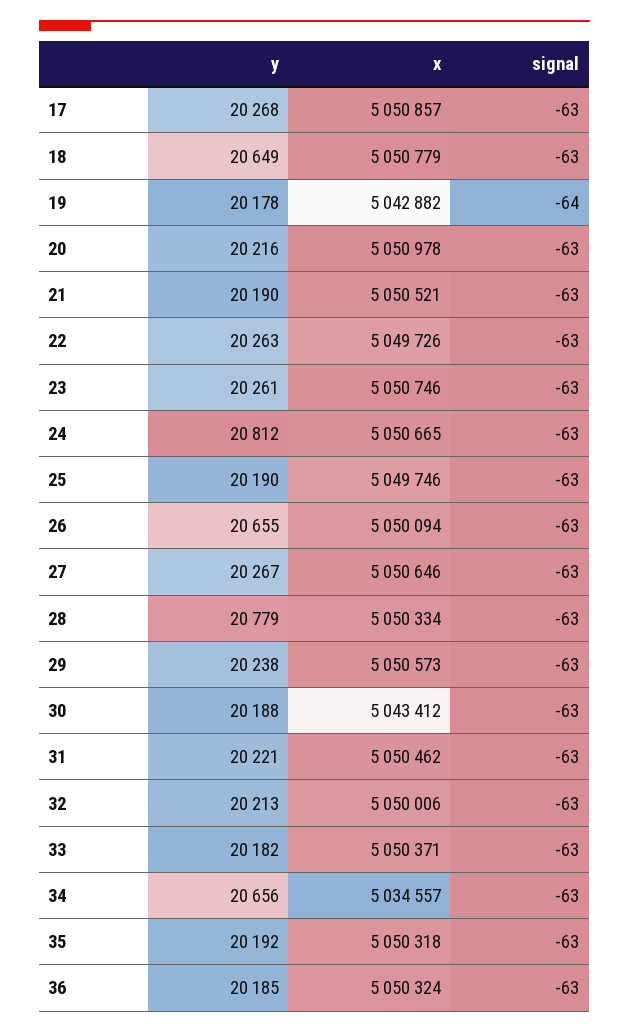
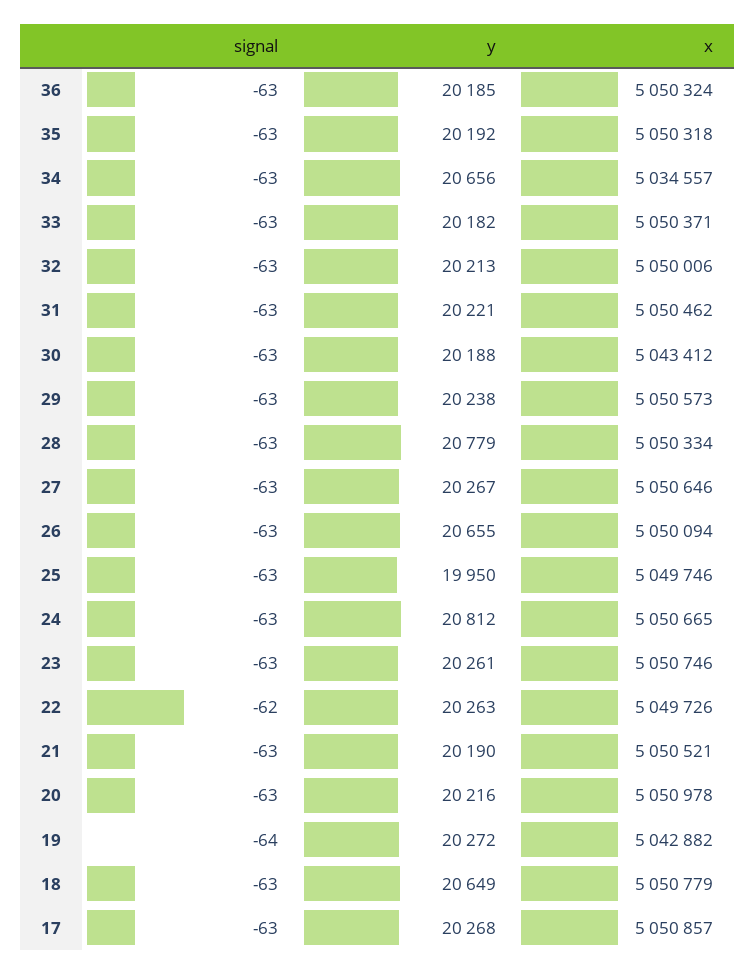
y, 19: 20178 -> 20272
signal, 22: -63 -> -62
y, 25: 20190 -> 19950

